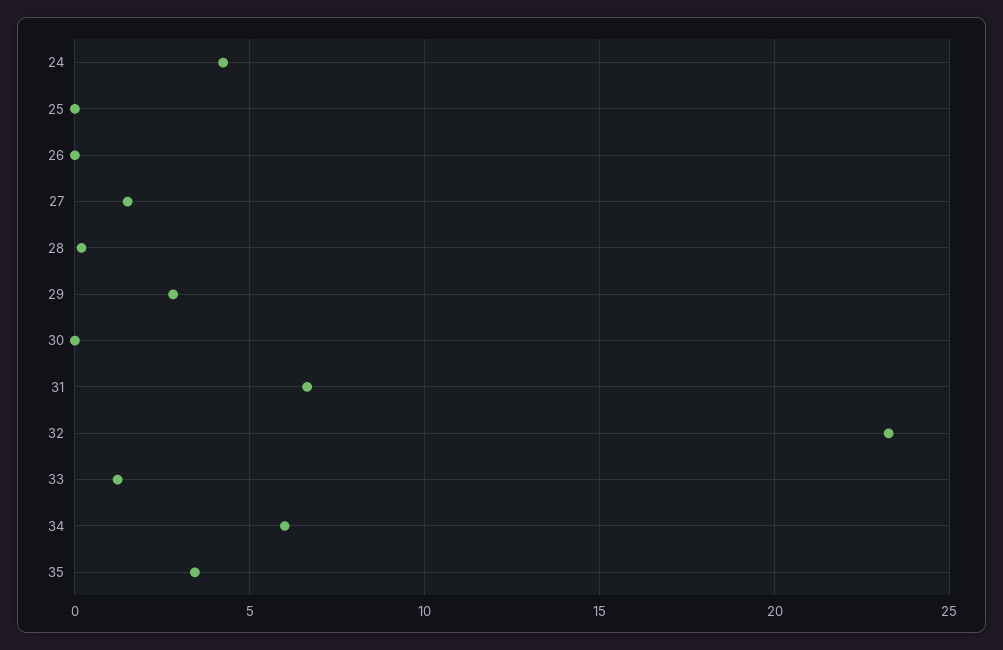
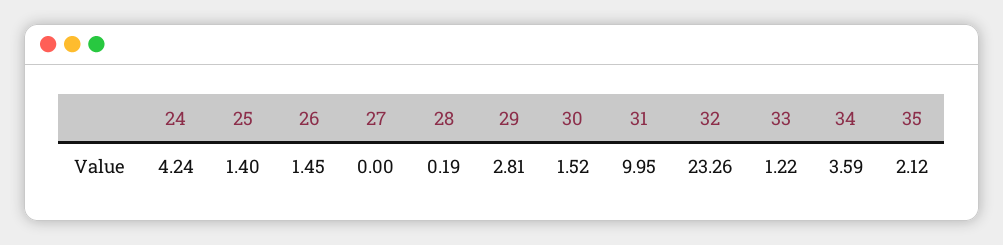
25: 0 -> 1.4
26: 0 -> 1.45
27: 1.5 -> 0
30: 0 -> 1.52
31: 6.5 -> 9.95
34: 6 -> 3.59
35: 3.5 -> 2.12

